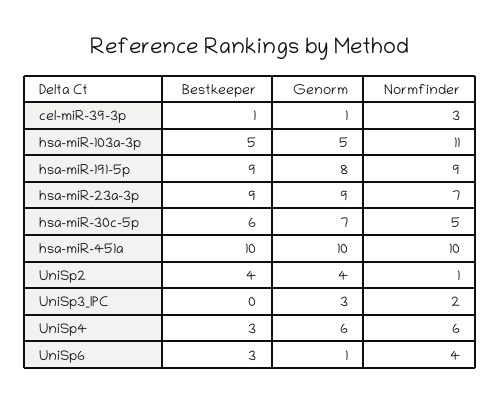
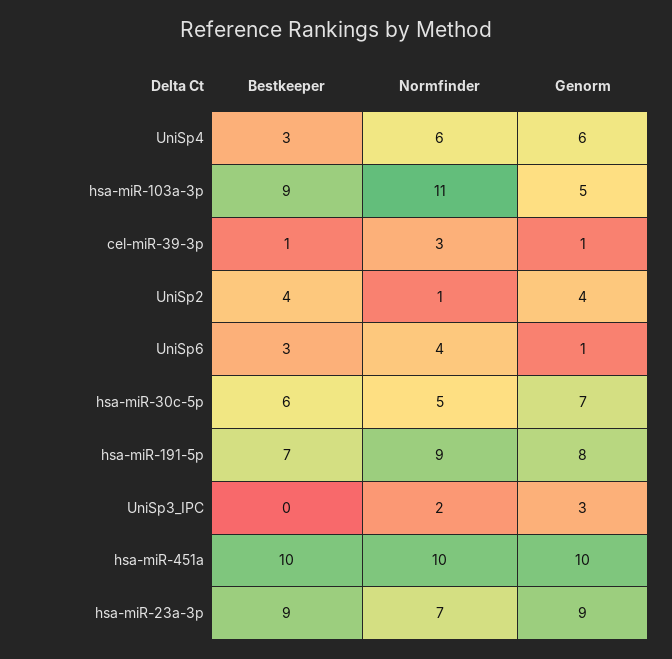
Bestkeeper, hsa-miR-103a-3p: 5 -> 9
Bestkeeper, hsa-miR-191-5p: 9 -> 7

